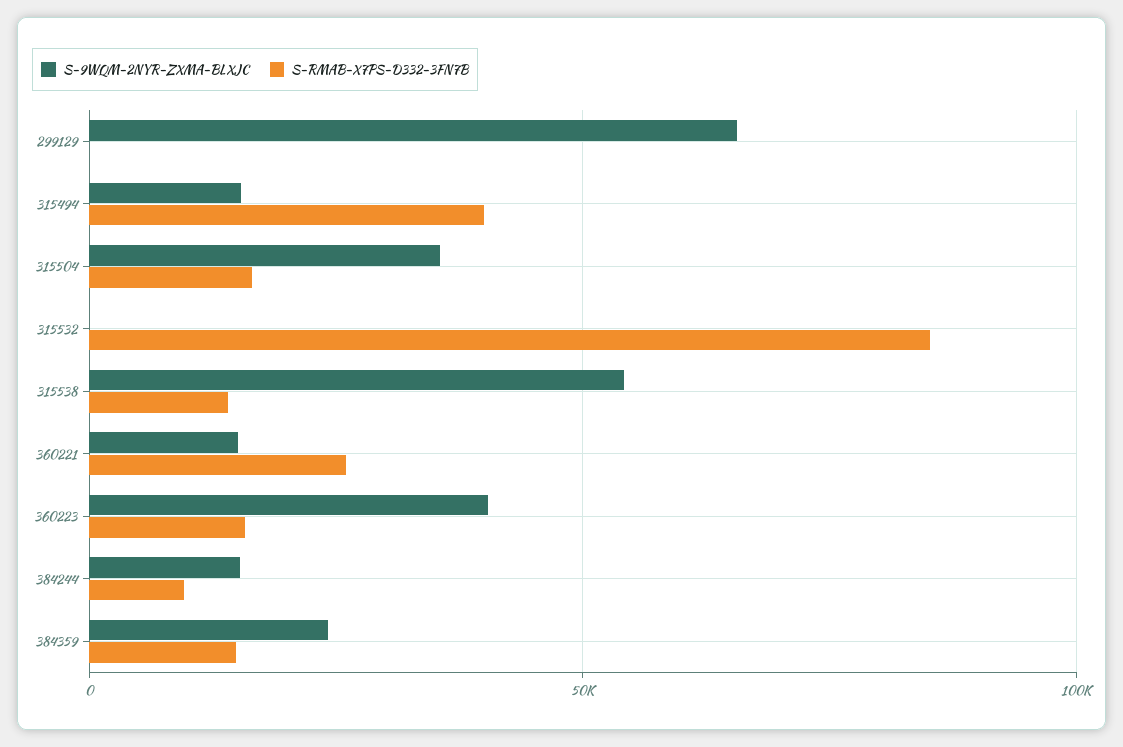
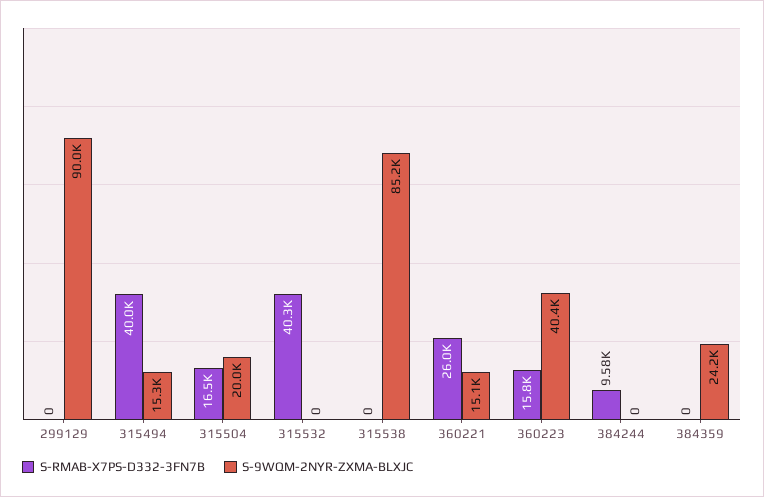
S-9WQM-2NYR-ZXMA-BLXJC, 299129: 65000 -> 90000
S-9WQM-2NYR-ZXMA-BLXJC, 315504: 35000 -> 20000
S-RMAB-X7PS-D332-3FN7B, 315532: 85000 -> 40300
S-9WQM-2NYR-ZXMA-BLXJC, 315538: 55000 -> 85200
S-RMAB-X7PS-D332-3FN7B, 315538: 15000 -> 0
S-9WQM-2NYR-ZXMA-BLXJC, 384244: 15000 -> 0
S-RMAB-X7PS-D332-3FN7B, 384359: 15000 -> 0

